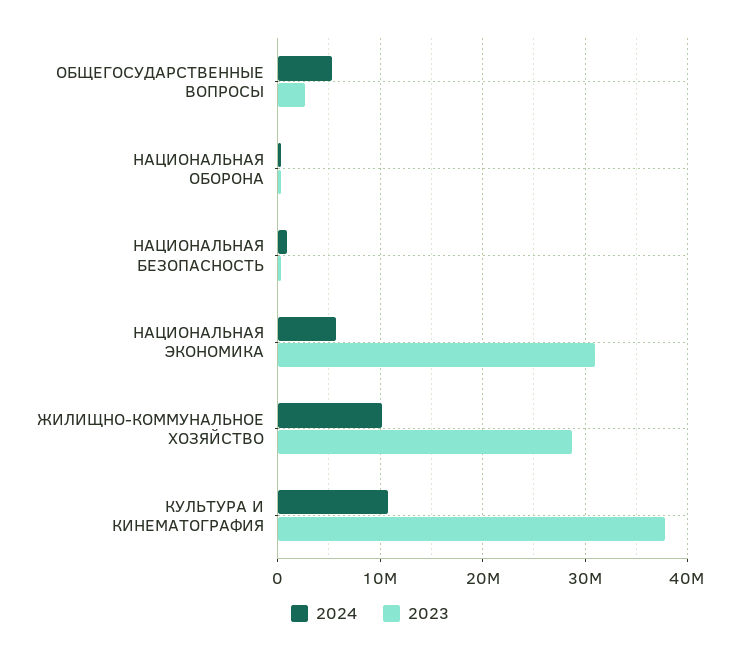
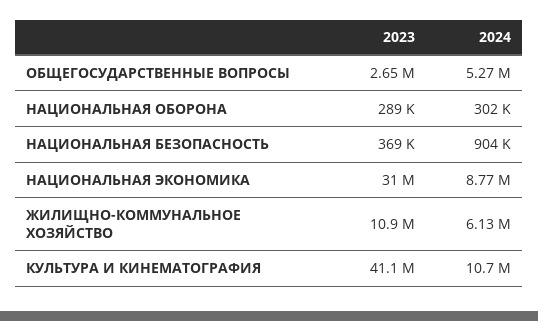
2024, НАЦИОНАЛЬНАЯ ЭКОНОМИКА: 6000000 -> 8770000
2024, ЖИЛИЩНО-КОММУНАЛЬНОЕ ХОЗЯЙСТВО: 10000000 -> 6130000
2023, ЖИЛИЩНО-КОММУНАЛЬНОЕ ХОЗЯЙСТВО: 29000000 -> 10900000
2023, КУЛЬТУРА И КИНЕМАТОГРАФИЯ: 38000000 -> 41100000

